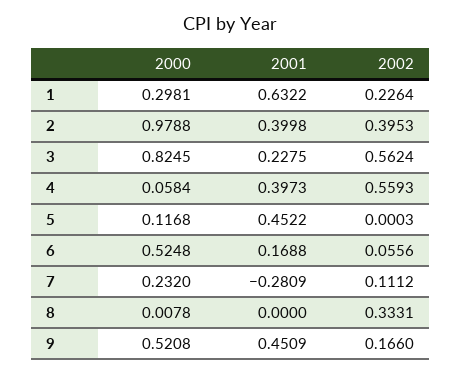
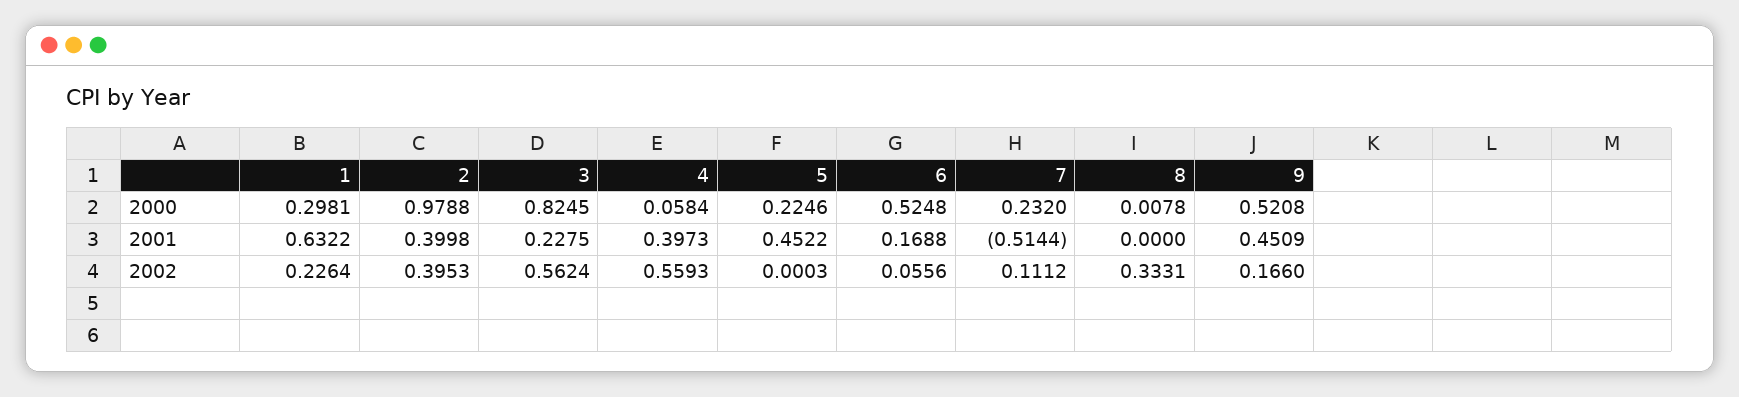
2000, 5: 0.1168 -> 0.2246
2001, 7: -0.2809 -> -0.5144

